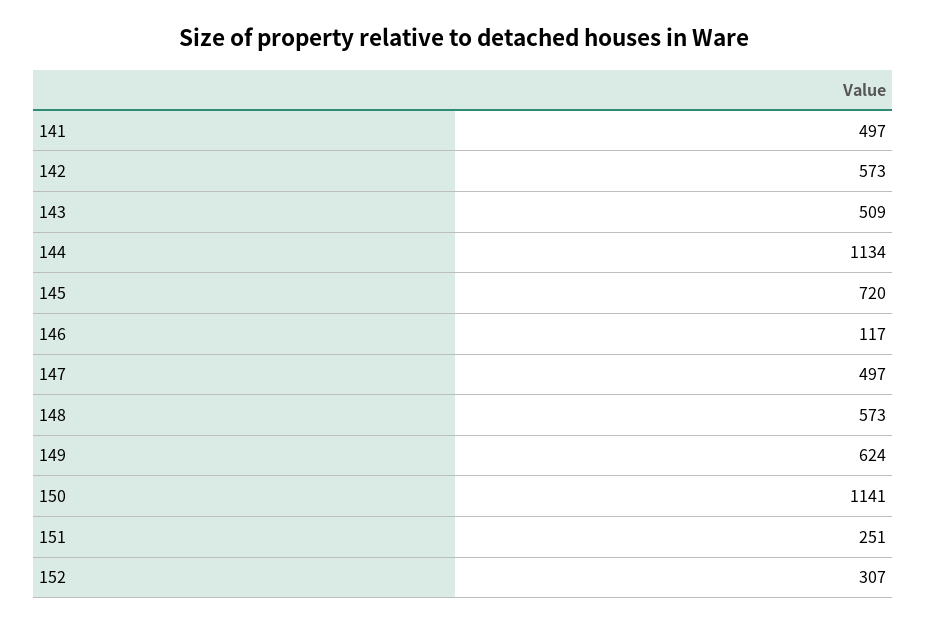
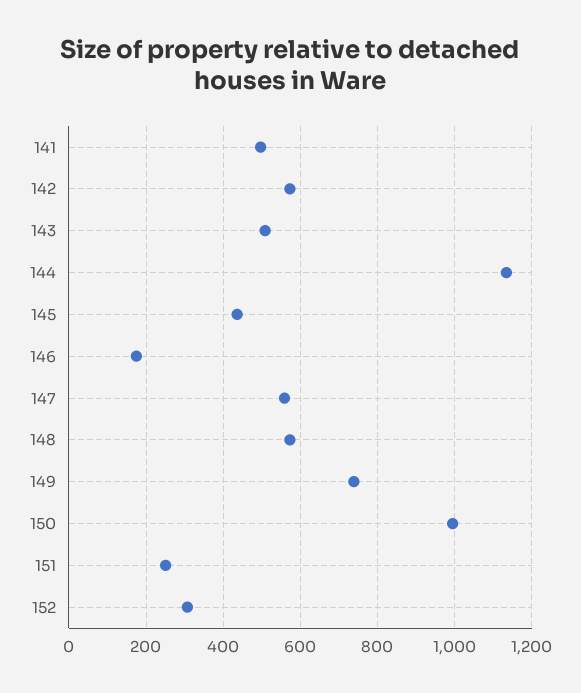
145: 720 -> 440
146: 117 -> 180
147: 497 -> 560
149: 624 -> 740
150: 1141 -> 1000

